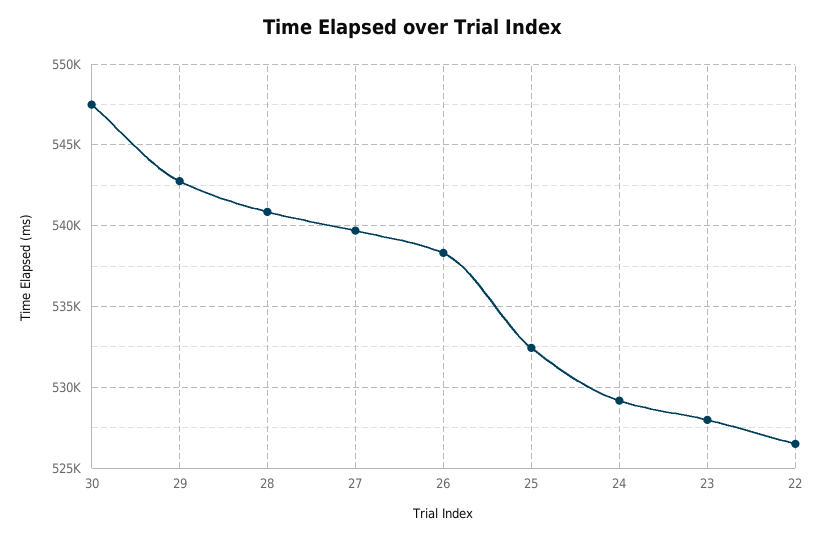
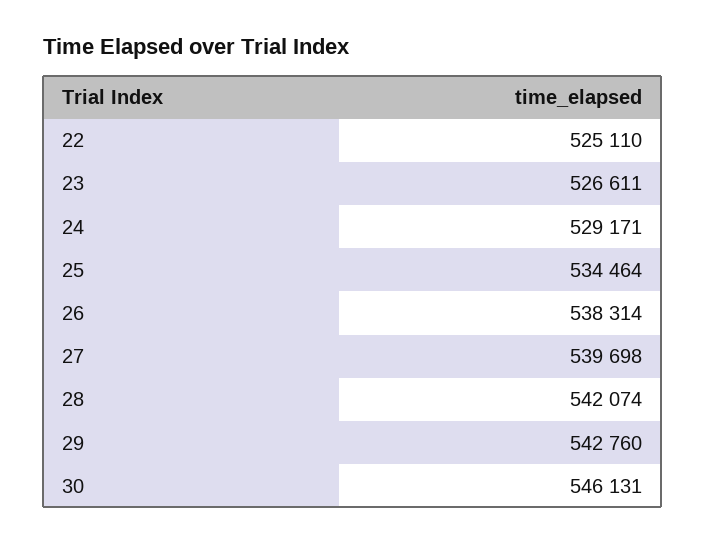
30: 547500 -> 546131
28: 541000 -> 542074
25: 532500 -> 534464
23: 528000 -> 526611
22: 526500 -> 525110

